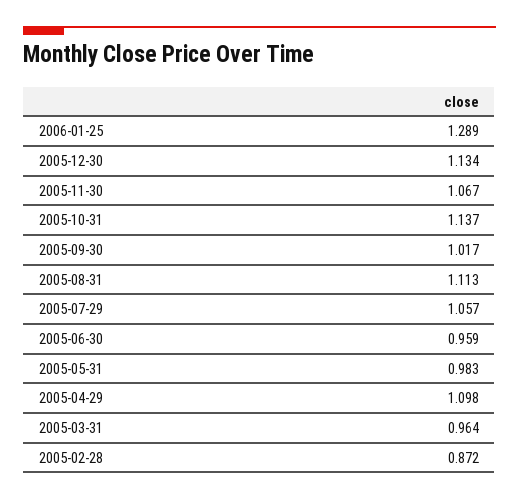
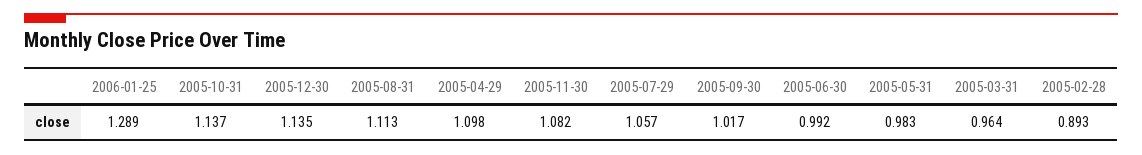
2005-12-30: 1.134 -> 1.135
2005-11-30: 1.067 -> 1.082
2005-06-30: 0.959 -> 0.992
2005-02-28: 0.872 -> 0.893

